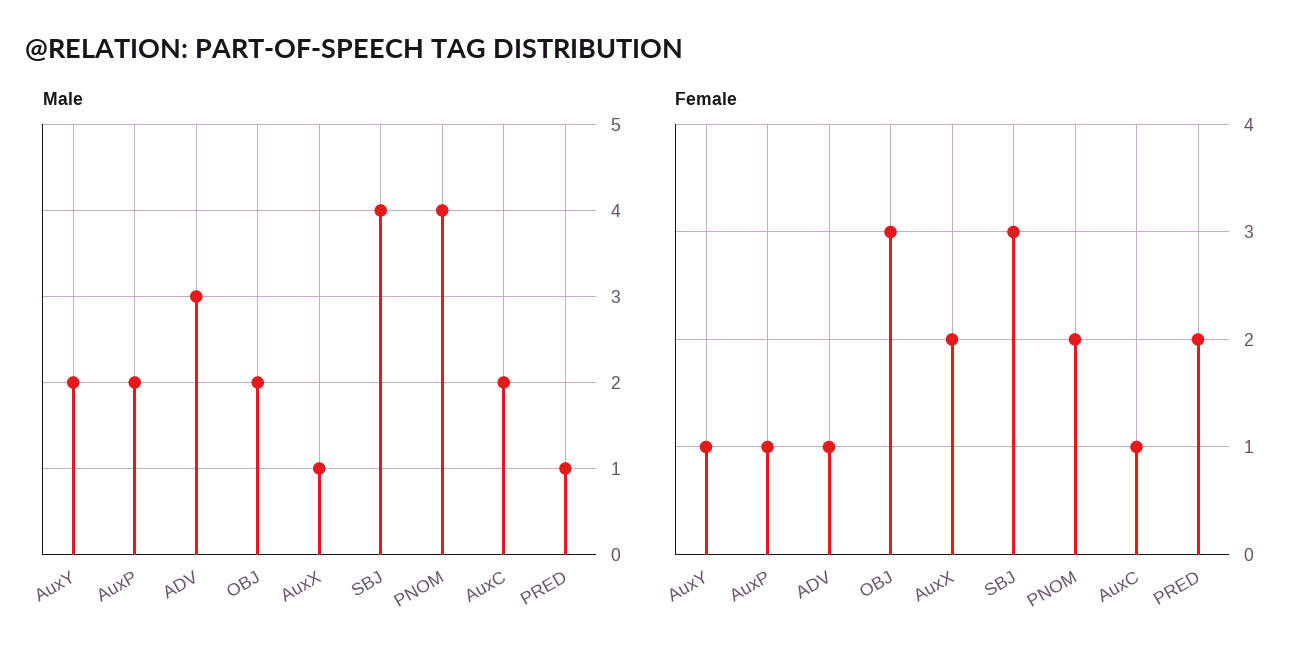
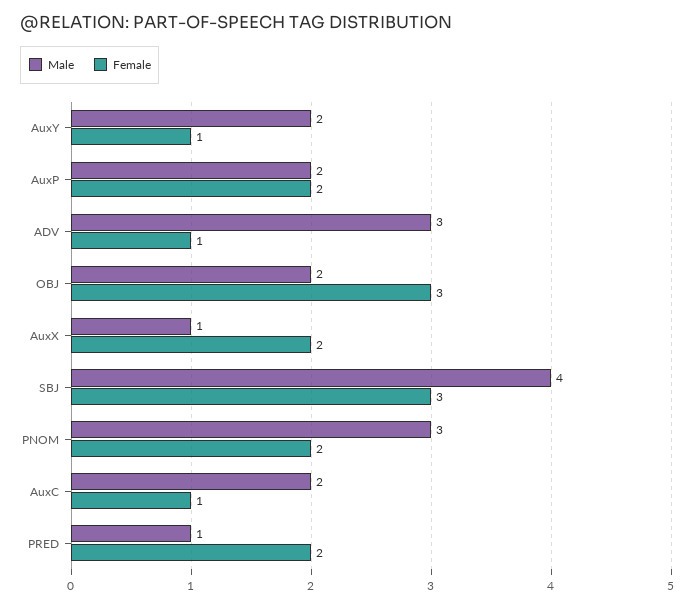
Male, PNOM: 4 -> 3
Female, AuxP: 1 -> 2

